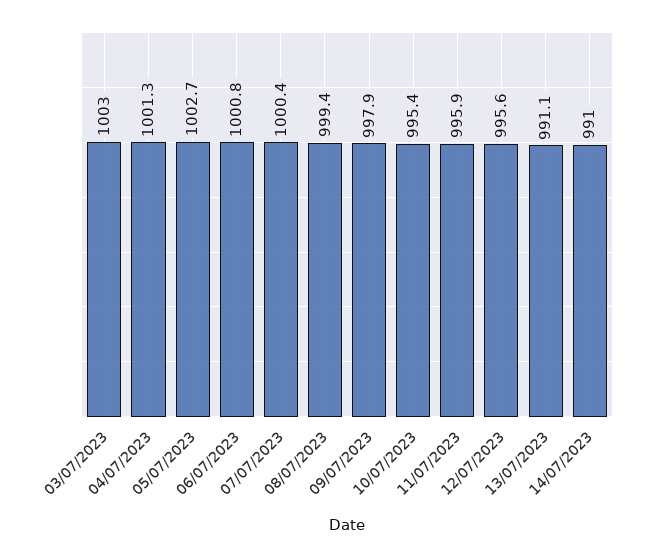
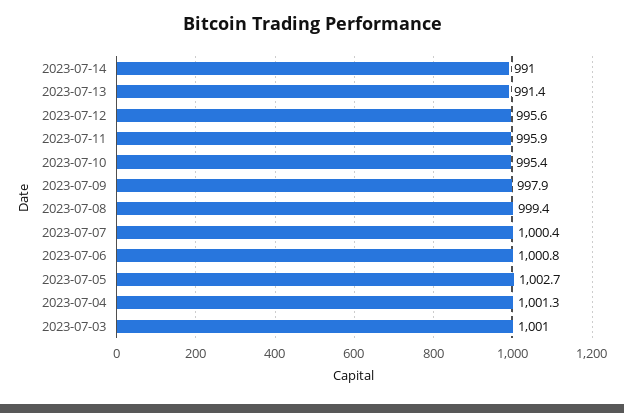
03/07/2023: 1003 -> 1001
13/07/2023: 991.1 -> 991.4

